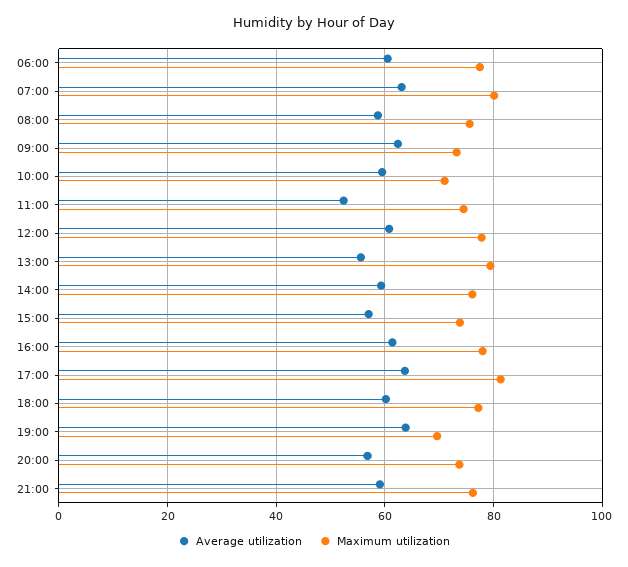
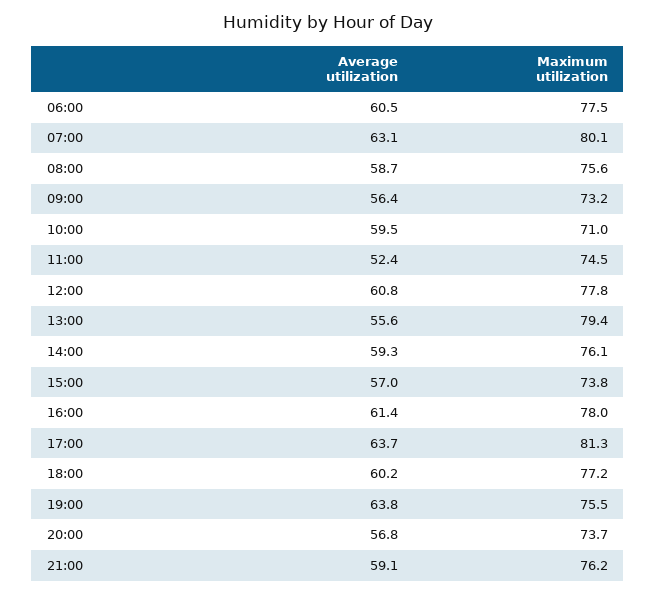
Average utilization, 09:00: 62 -> 56.4
Maximum utilization, 19:00: 70 -> 75.5

